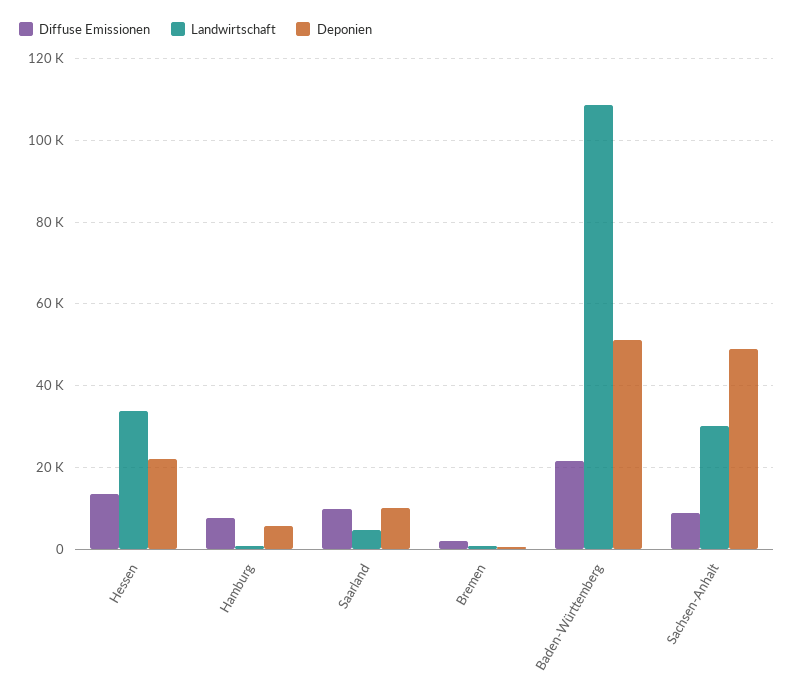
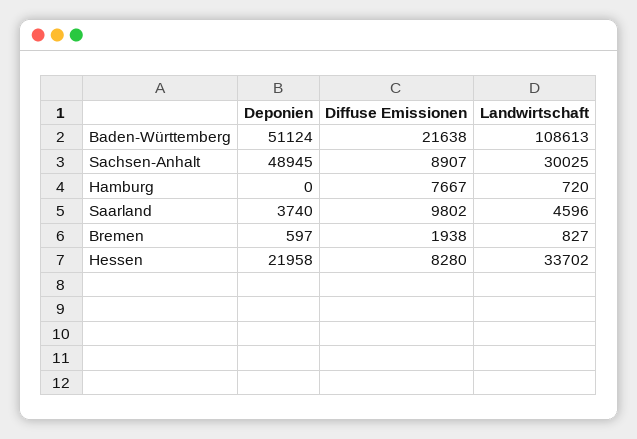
Diffuse Emissionen, Hessen: 14000 -> 8280
Deponien, Hamburg: 6000 -> 0
Deponien, Saarland: 10000 -> 3740

